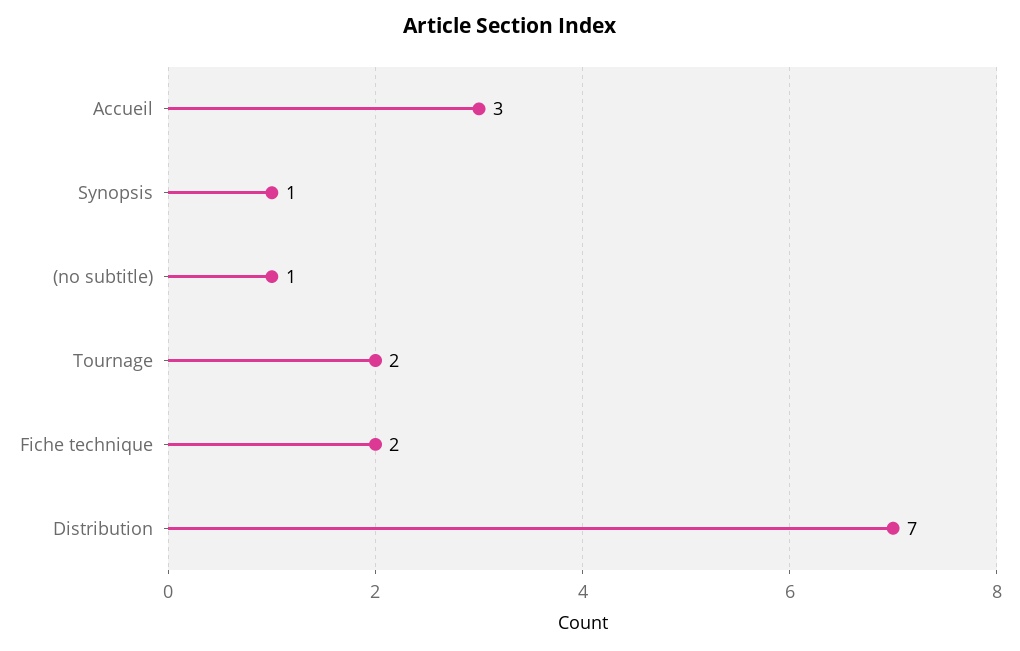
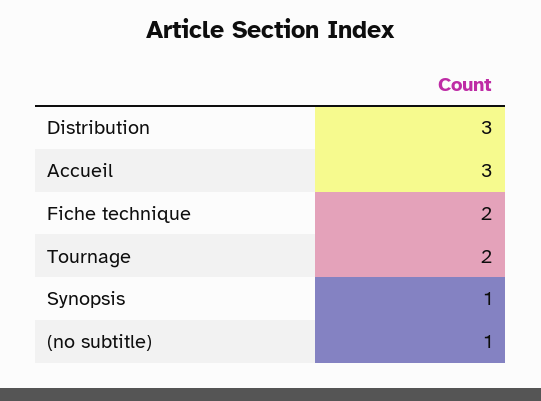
Distribution: 7 -> 3

